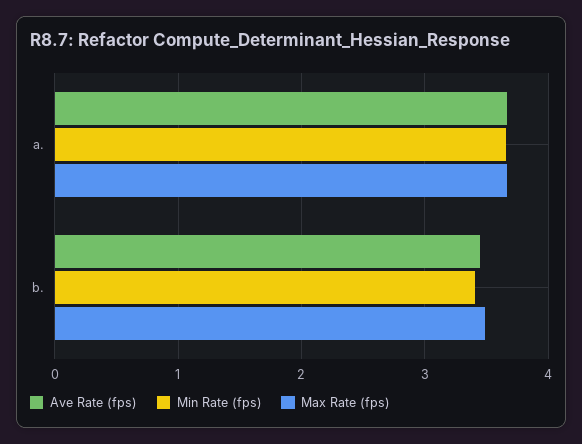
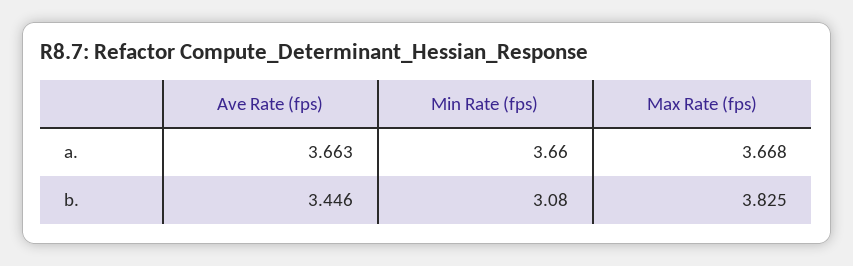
Min Rate (fps), b.: 3.4 -> 3.08
Max Rate (fps), b.: 3.5 -> 3.825

